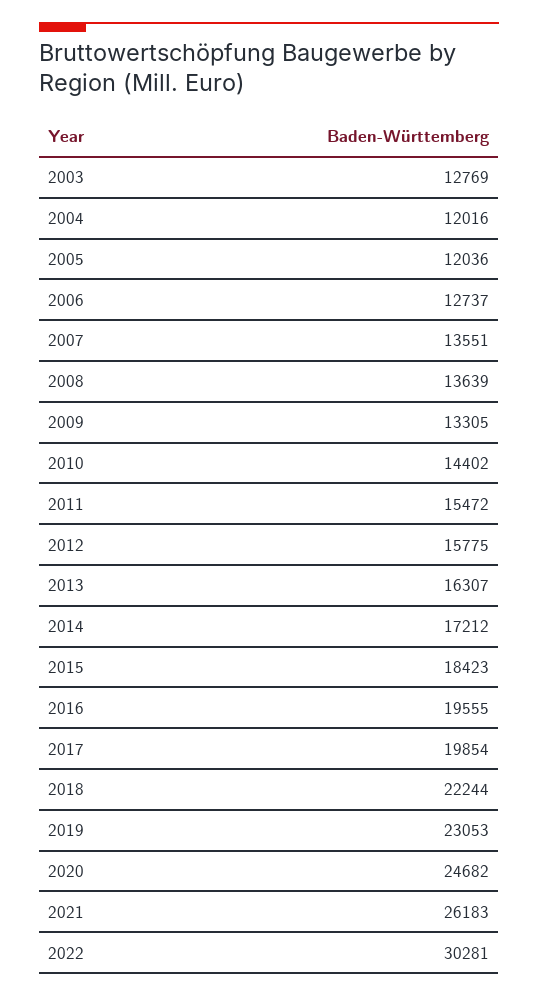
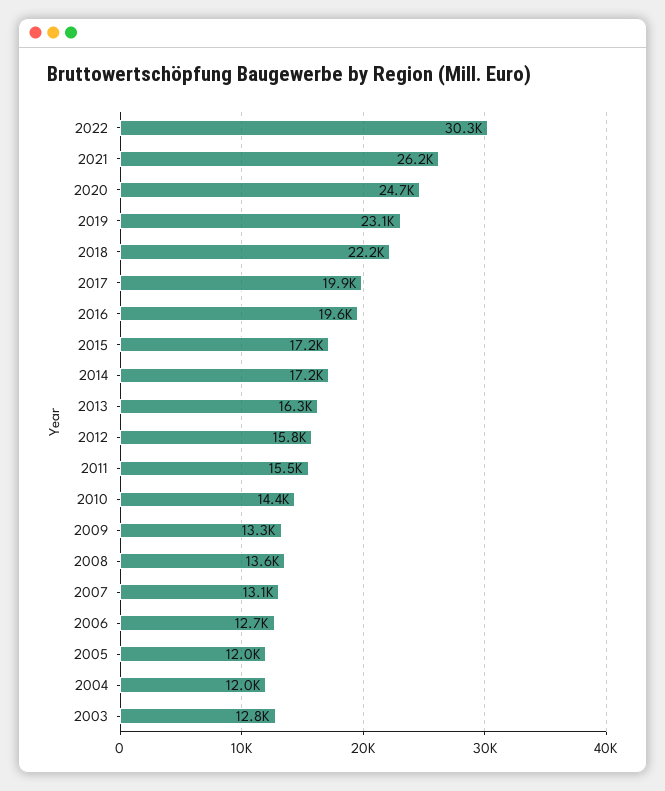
2007: 13551 -> 13100
2015: 18423 -> 17200

